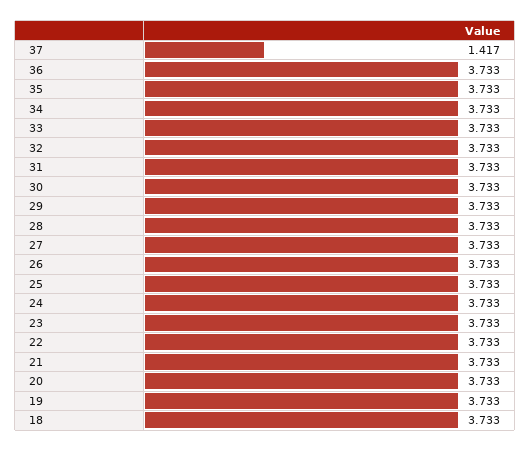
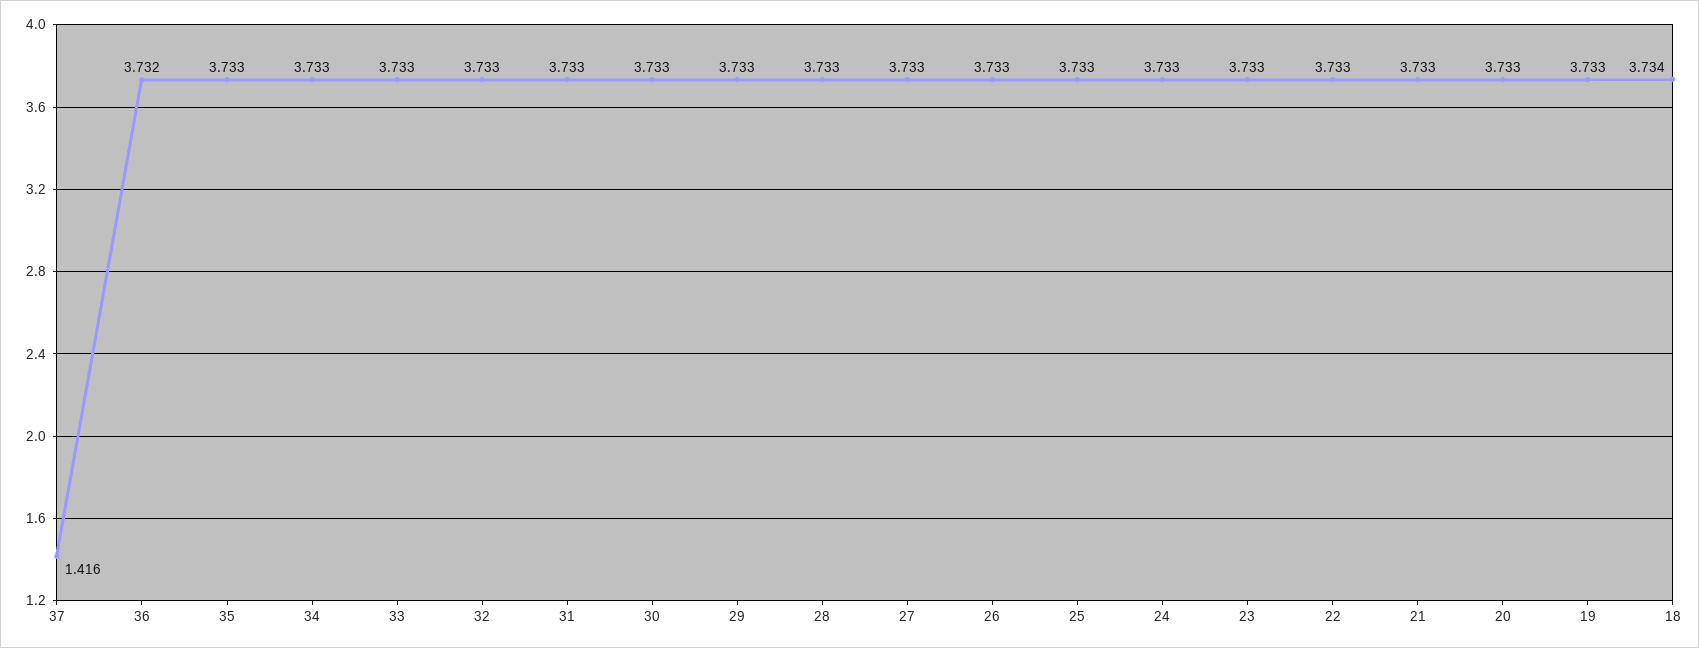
37: 1.417 -> 1.416
36: 3.733 -> 3.732
18: 3.733 -> 3.734

